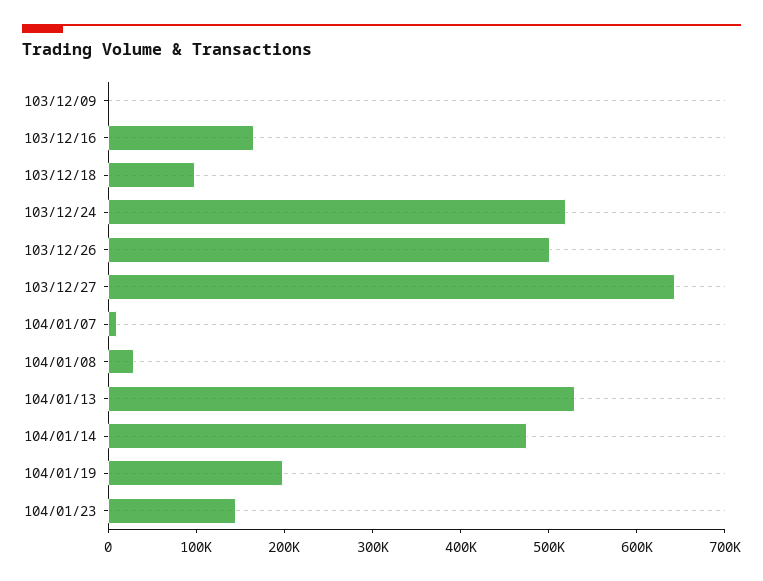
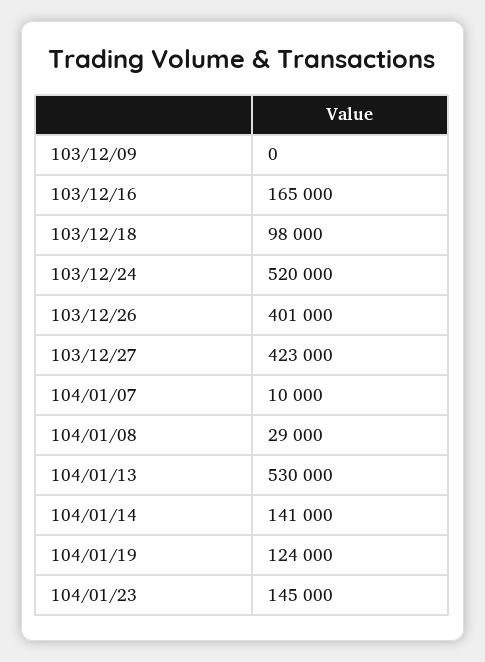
103/12/26: 500000 -> 401000
103/12/27: 640000 -> 423000
104/01/14: 480000 -> 141000
104/01/19: 200000 -> 124000

